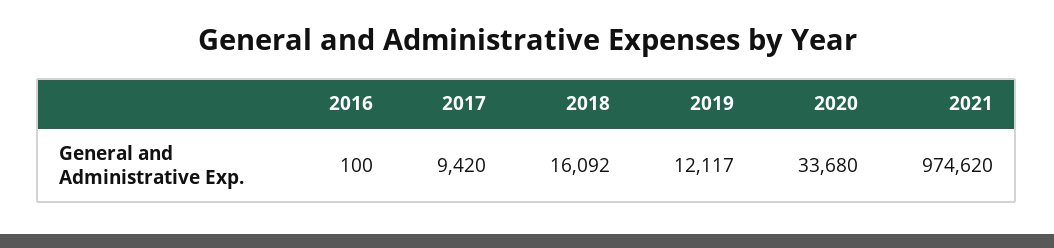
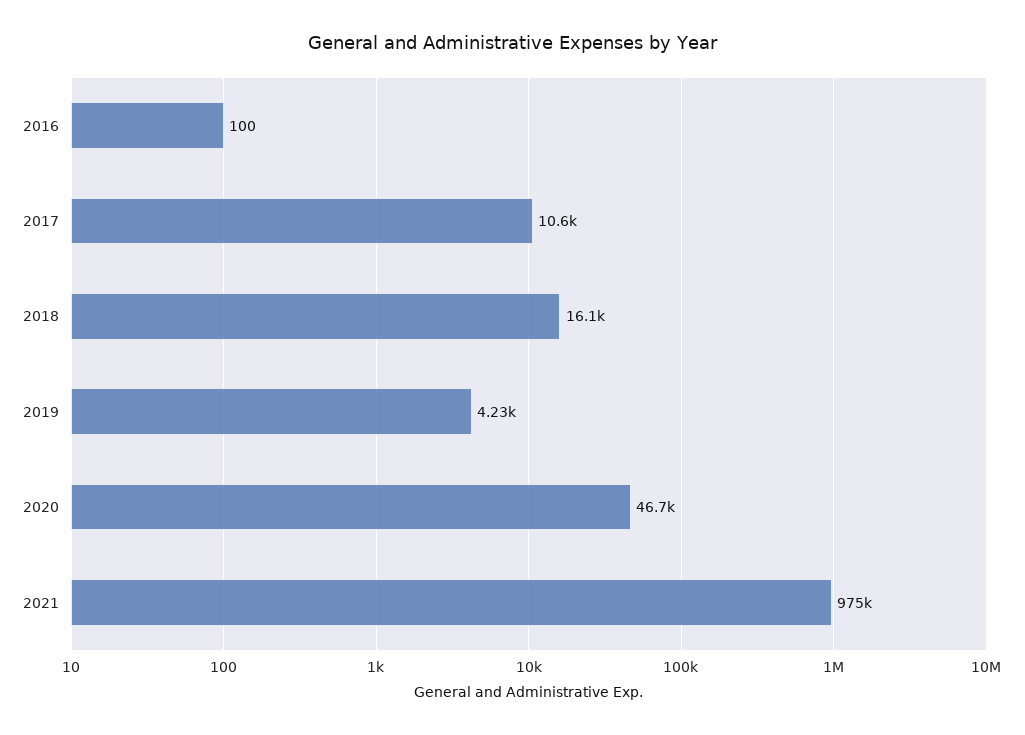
2017: 9420 -> 10600
2019: 12117 -> 4230
2020: 33680 -> 46700

